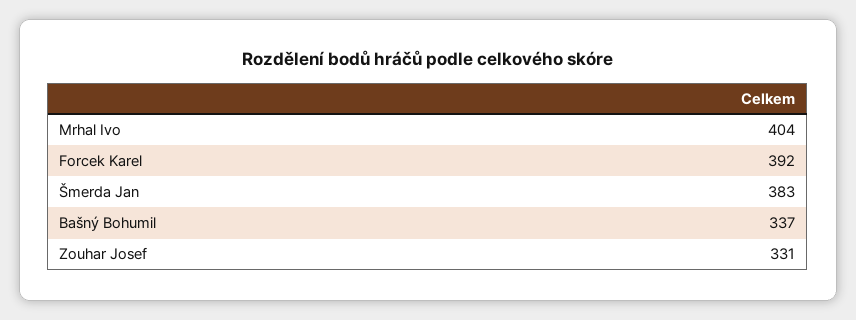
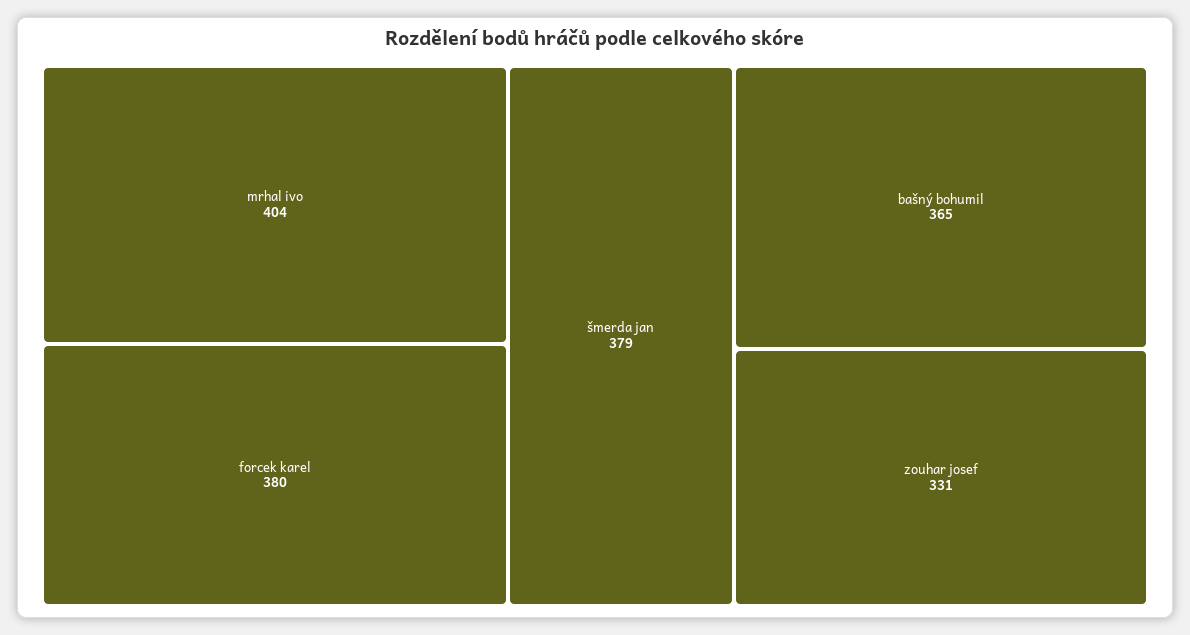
Forcek Karel: 392 -> 380
Šmerda Jan: 383 -> 379
Bašný Bohumil: 337 -> 365

